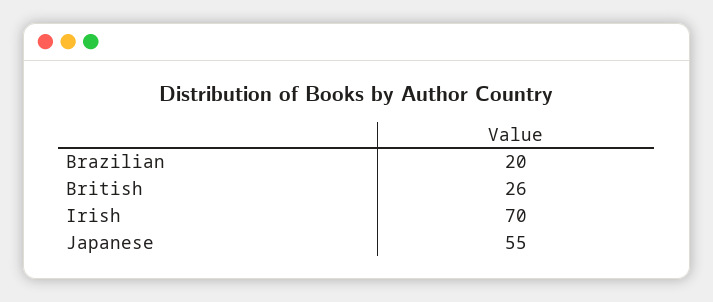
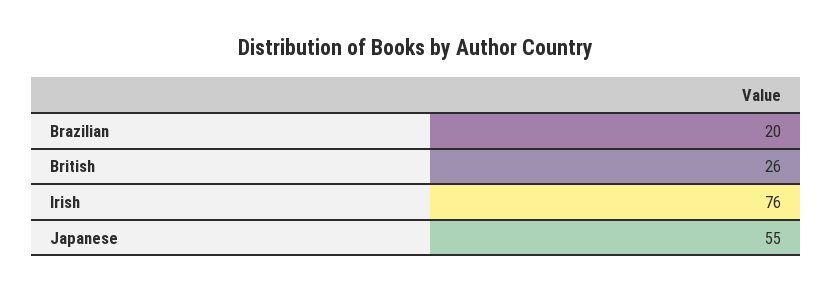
Irish: 70 -> 76

